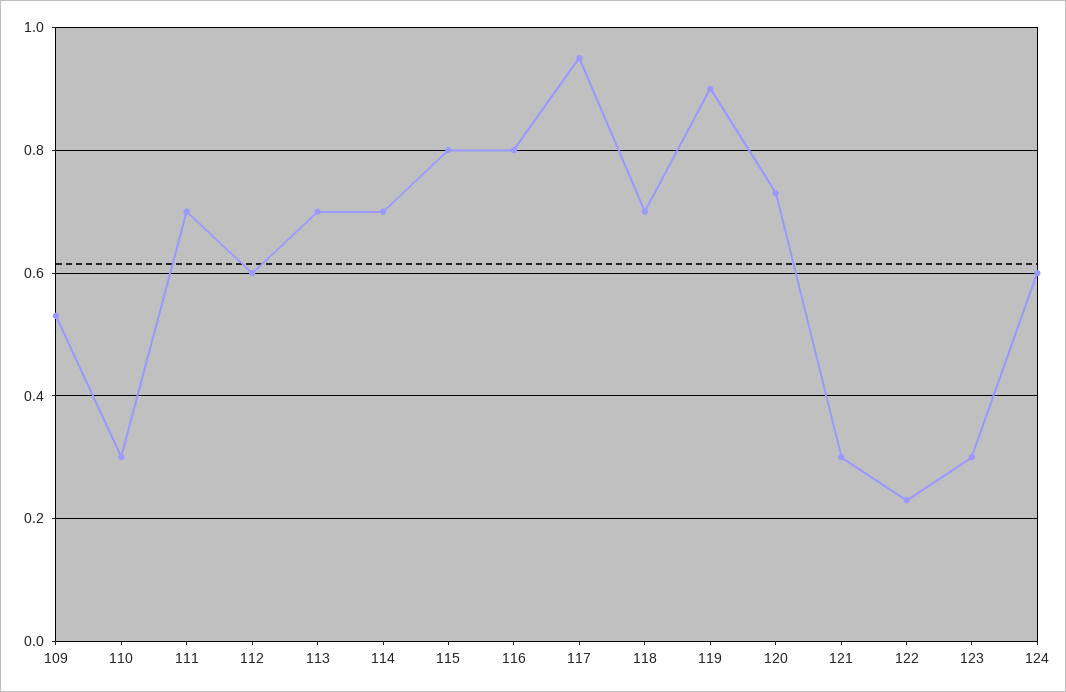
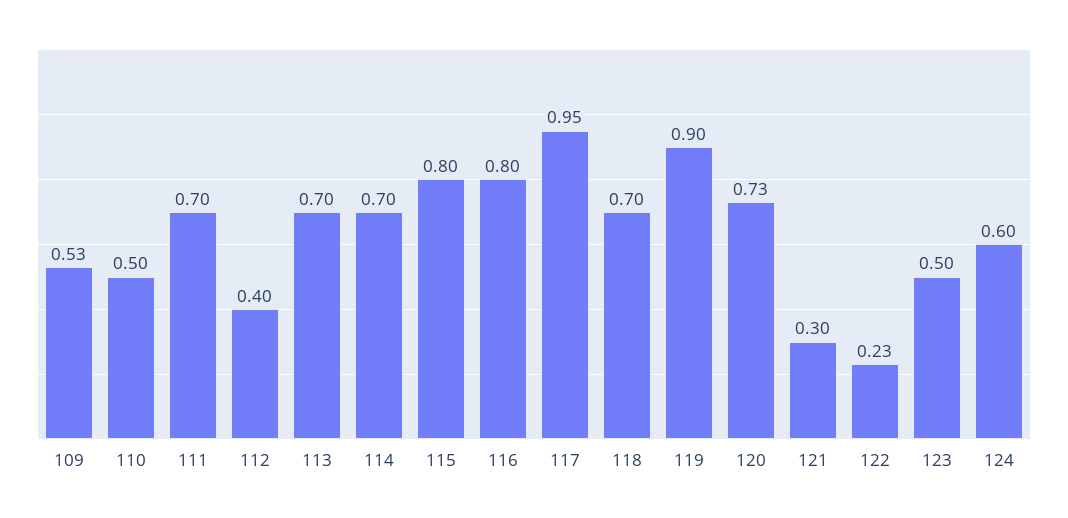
110: 0.3 -> 0.5
112: 0.6 -> 0.4
123: 0.3 -> 0.5

